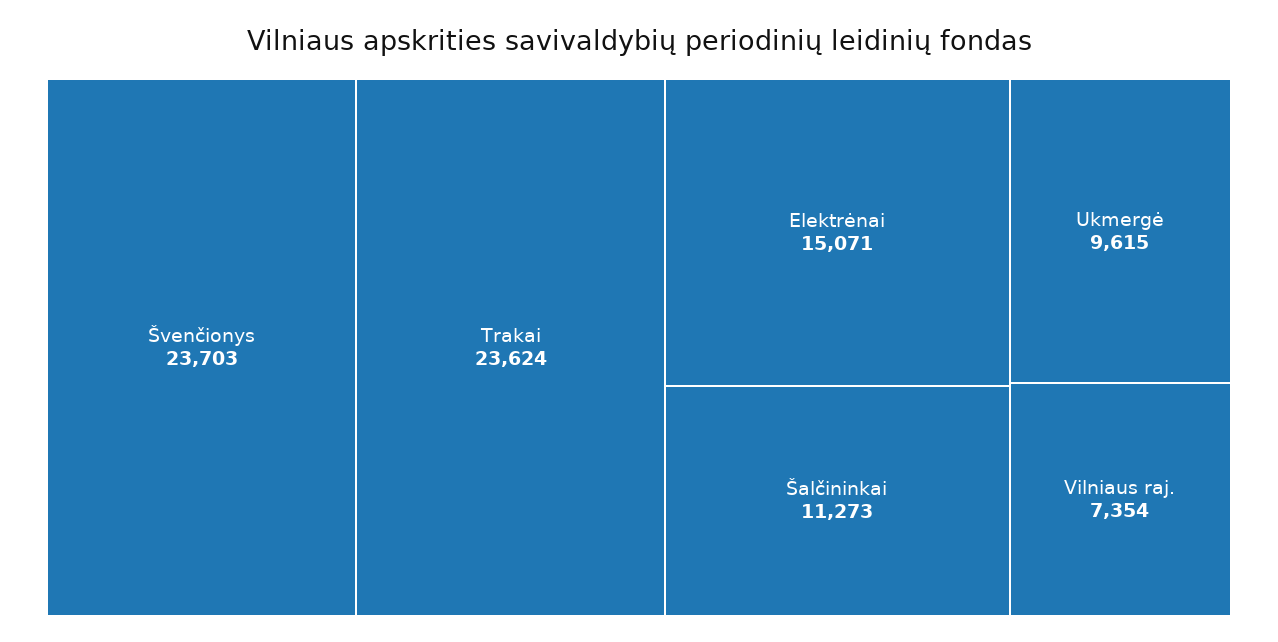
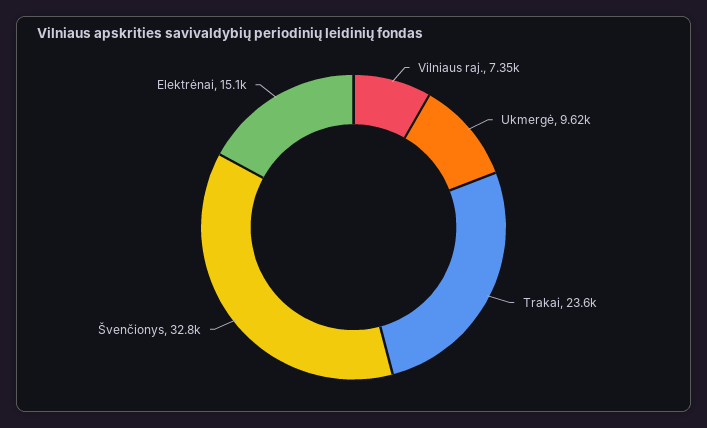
Švenčionys: 23703 -> 32800
Šalčininkai: 11273 -> none

